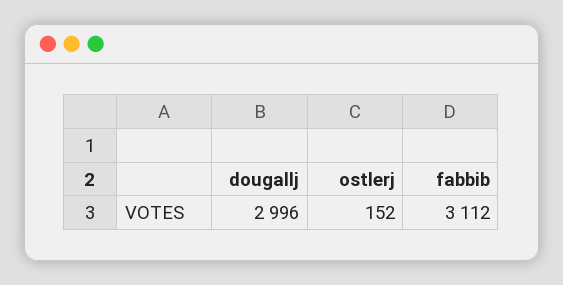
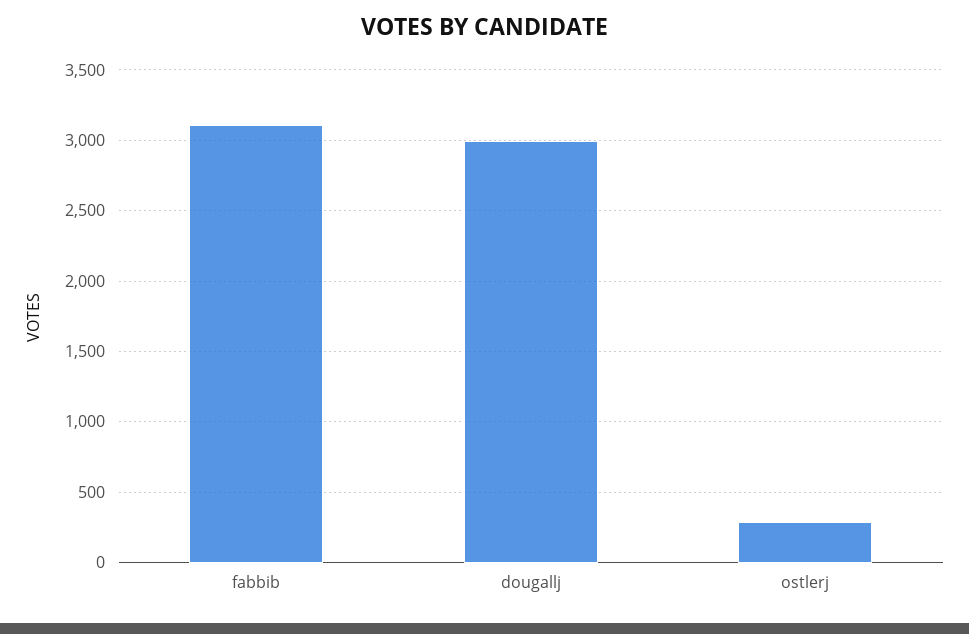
ostlerj: 152 -> 300

